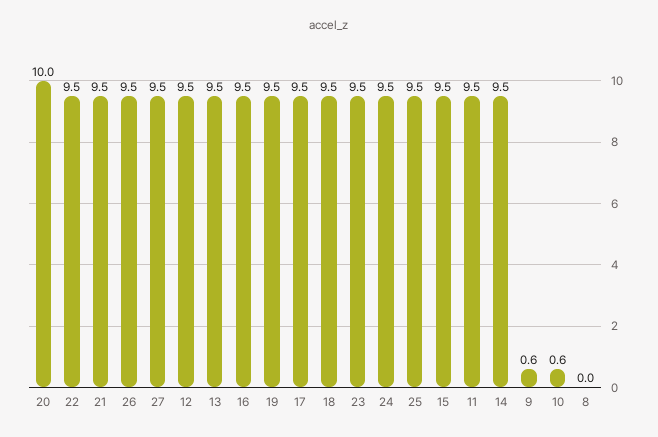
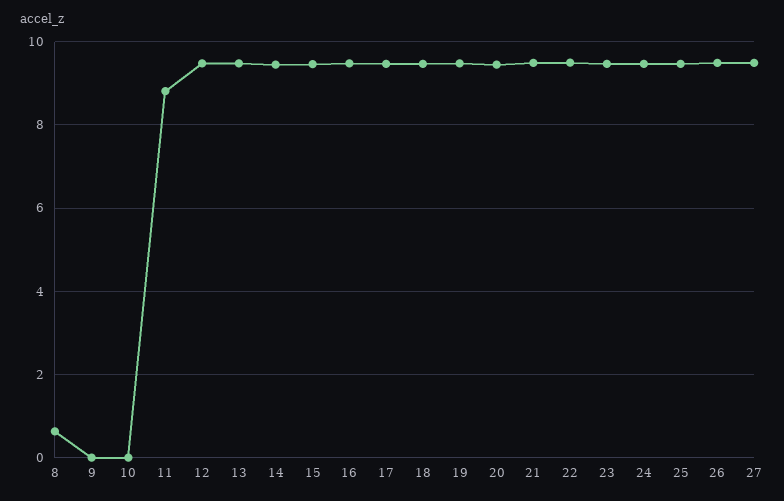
20: 10 -> 9.4
11: 9.5 -> 8.8
9: 0.6 -> 0
10: 0.6 -> 0
8: 0 -> 0.6

